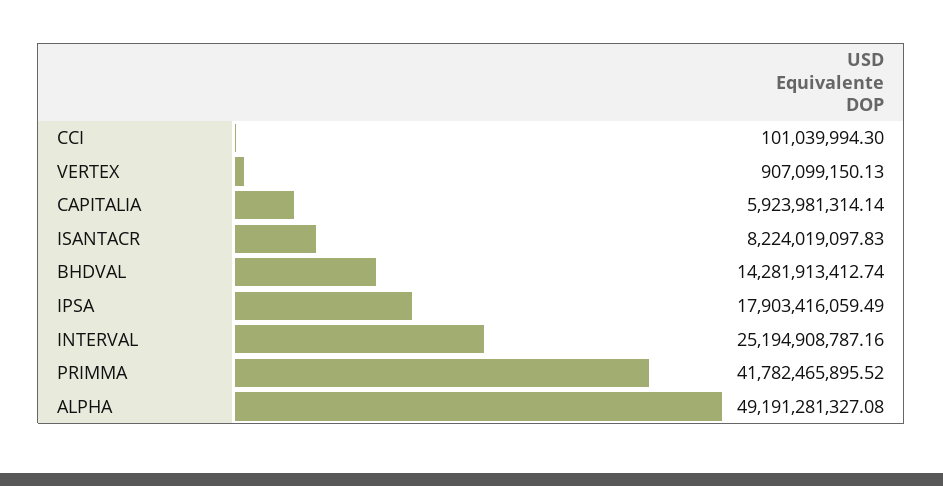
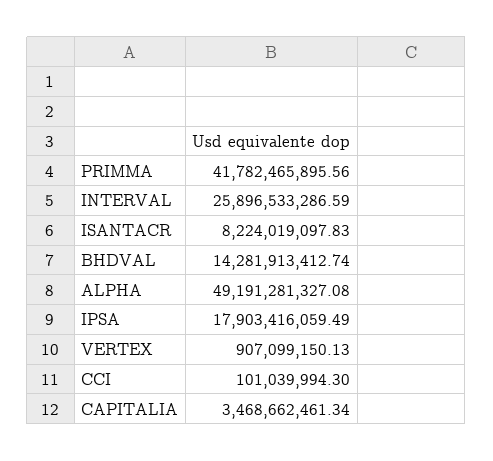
CAPITALIA: 5923981314.14 -> 3468662461.34
INTERVAL: 25194908787.16 -> 25896533286.59
PRIMMA: 41782465895.52 -> 41782465895.56

